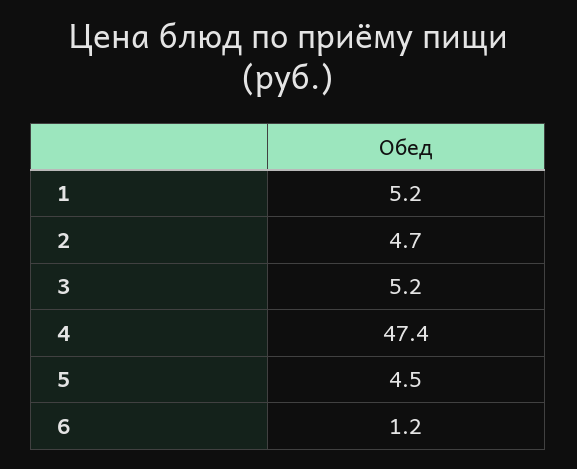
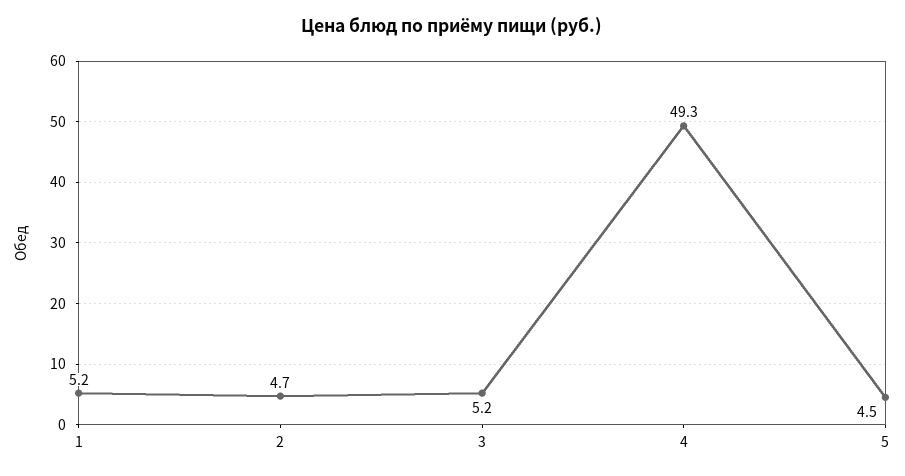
4: 47.4 -> 49.3
6: 1.2 -> none

